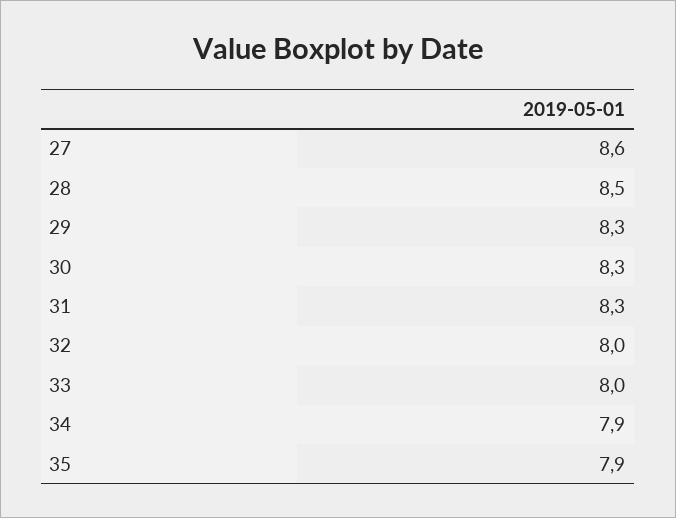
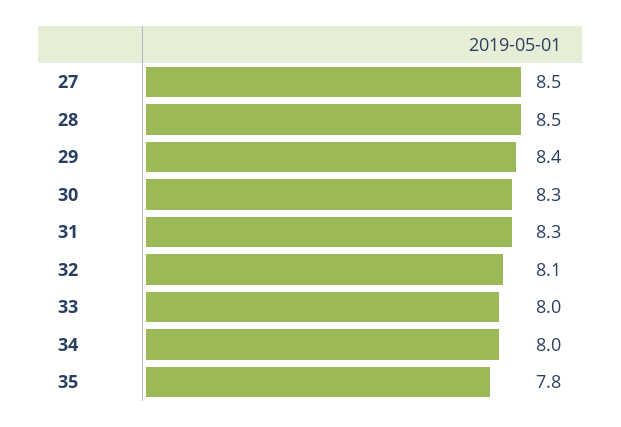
27: 8.6 -> 8.5
29: 8.3 -> 8.4
32: 8 -> 8.1
34: 7.9 -> 8
35: 7.9 -> 7.8

